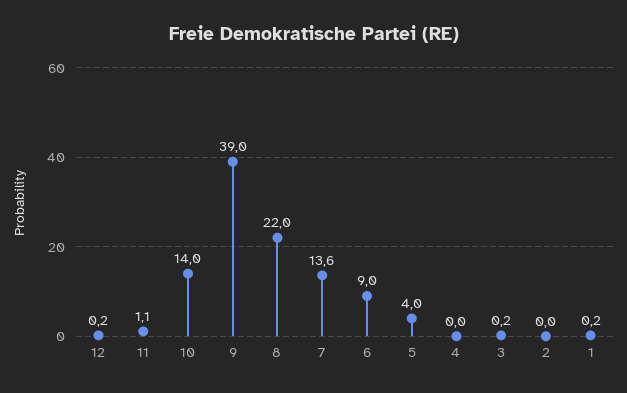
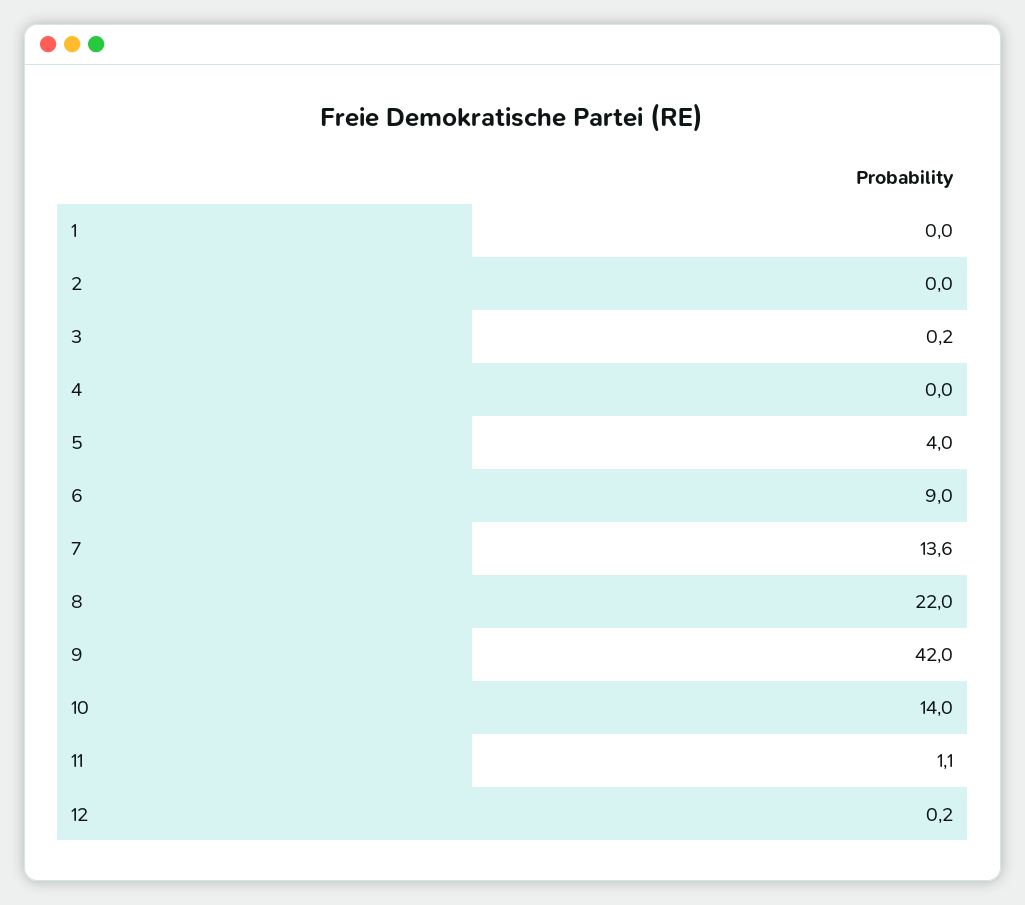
9: 39 -> 42
1: 0.2 -> 0

